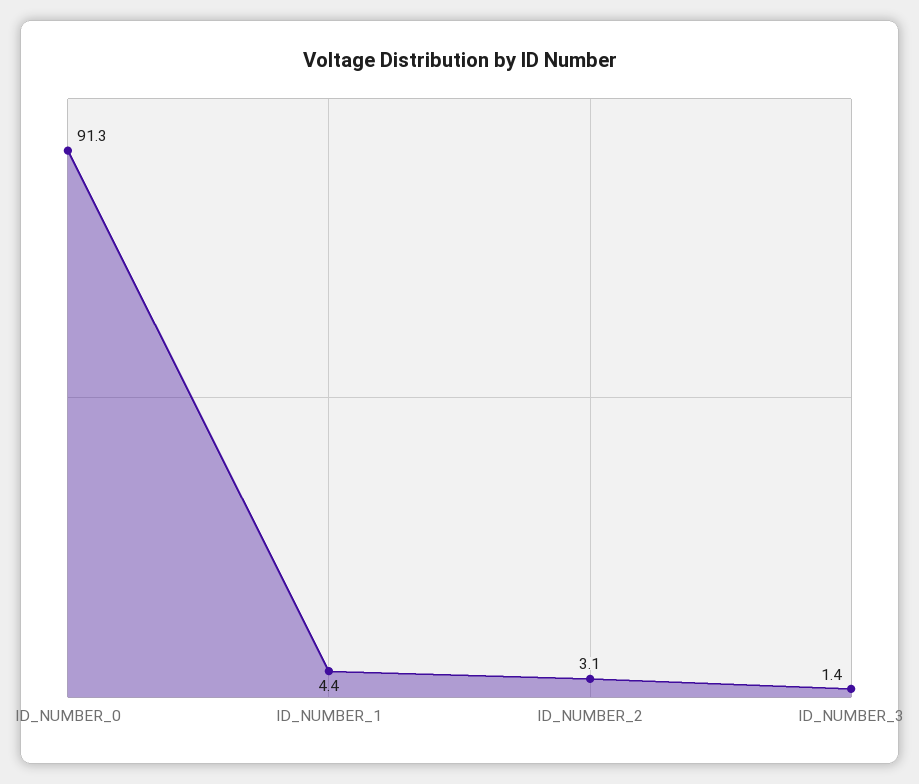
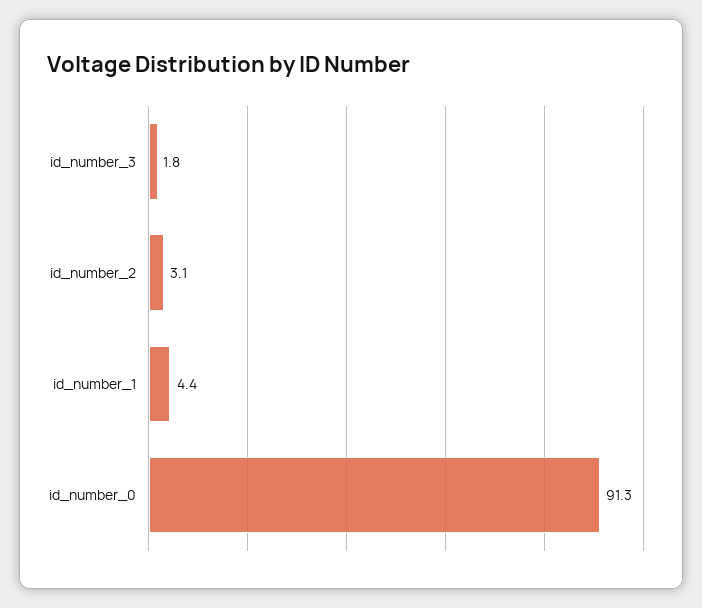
ID_NUMBER_3: 1.4 -> 1.8

